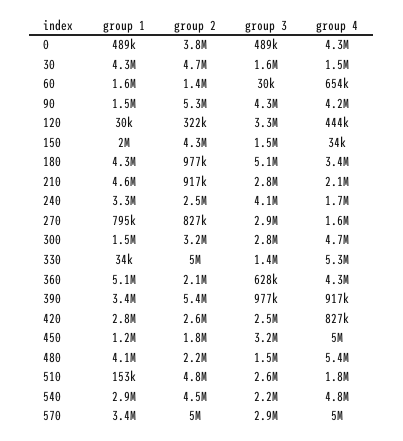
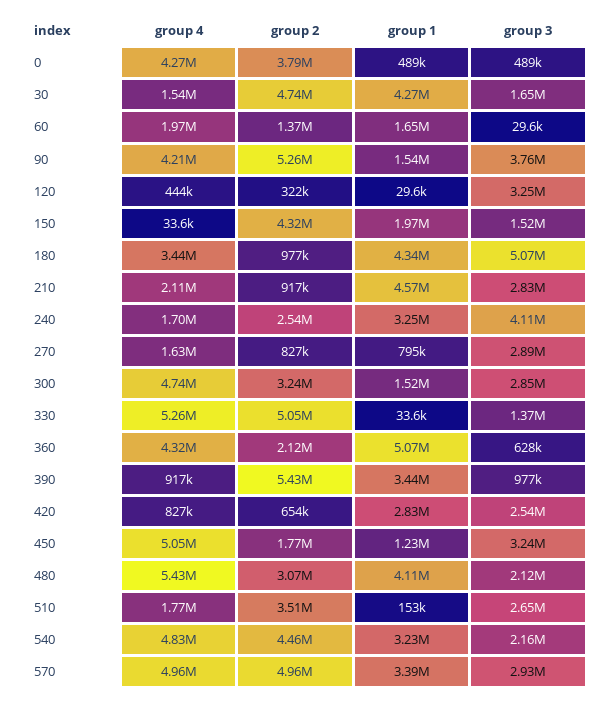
group 4, 60: 654000 -> 1970000
group 3, 90: 4300000 -> 3760000
group 2, 420: 2600000 -> 654000
group 2, 480: 2200000 -> 3070000
group 3, 480: 1500000 -> 2120000
group 2, 510: 4800000 -> 3510000
group 1, 540: 2900000 -> 3230000

